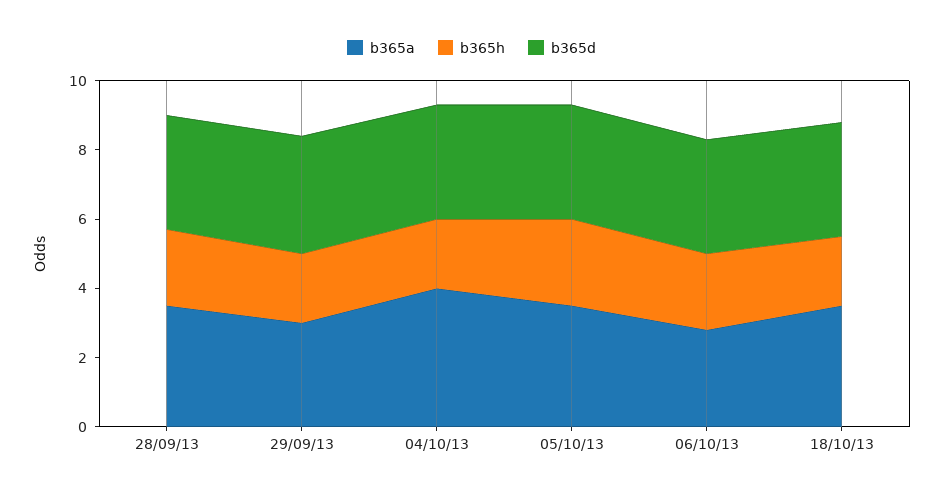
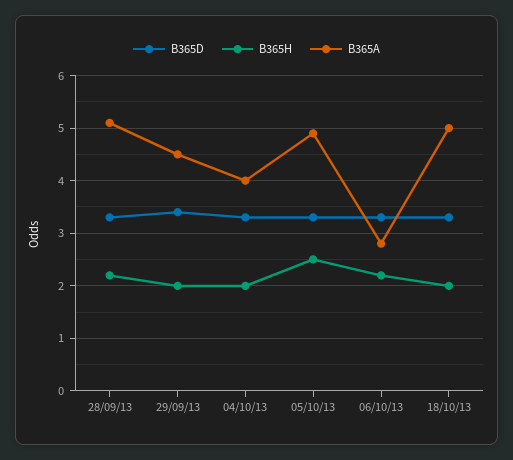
b365a, 28/09/13: 3.5 -> 5
b365a, 29/09/13: 3 -> 4.5
b365a, 05/10/13: 3.5 -> 5
b365a, 18/10/13: 3.5 -> 5

